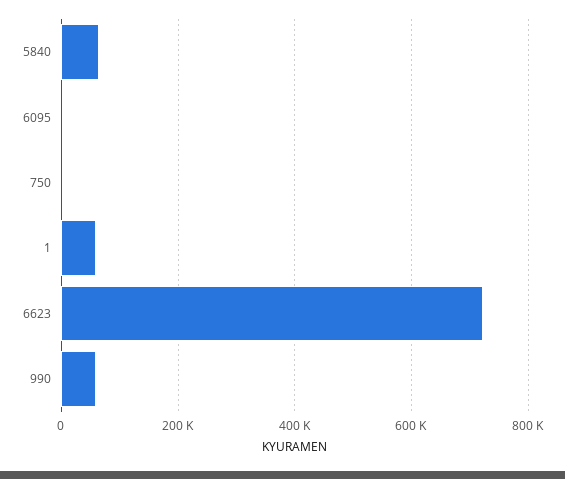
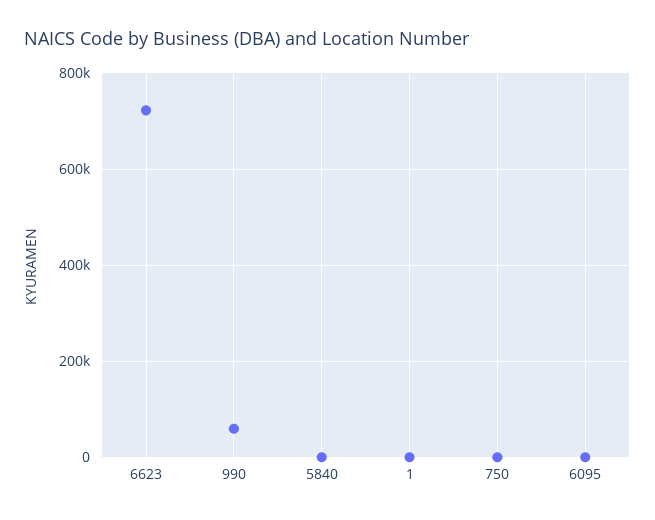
5840: 60000 -> 0
1: 60000 -> 0

